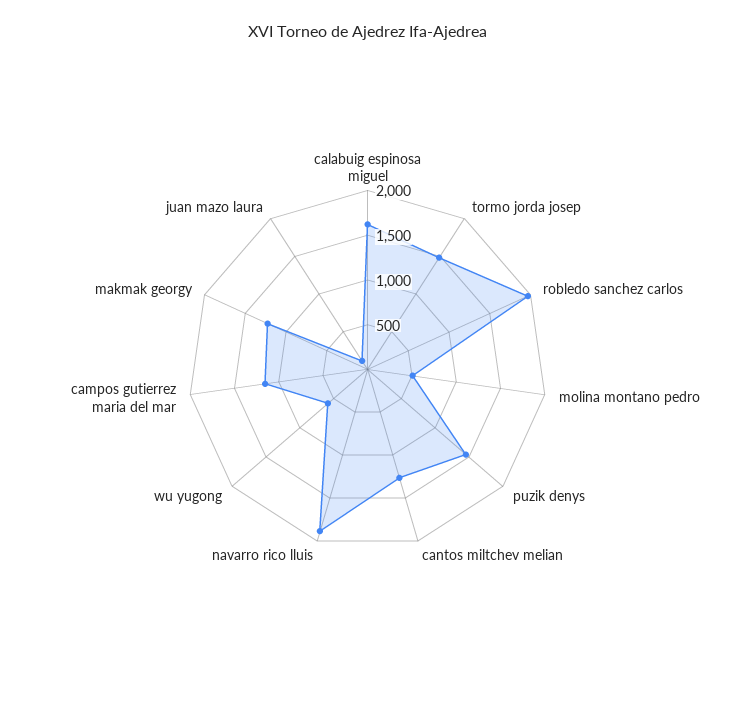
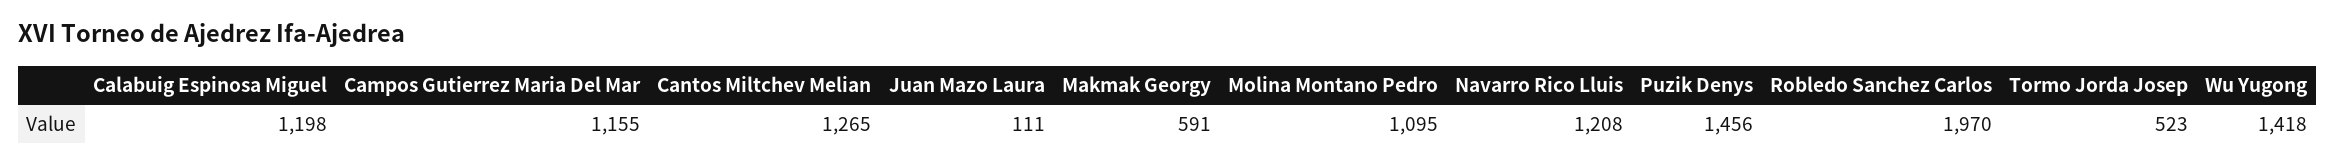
calabuig espinosa miguel: 1600 -> 1198
tormo jorda josep: 1500 -> 523
molina montano pedro: 500 -> 1095
navarro rico lluis: 1900 -> 1208
wu yugong: 600 -> 1418
makmak georgy: 1200 -> 591

